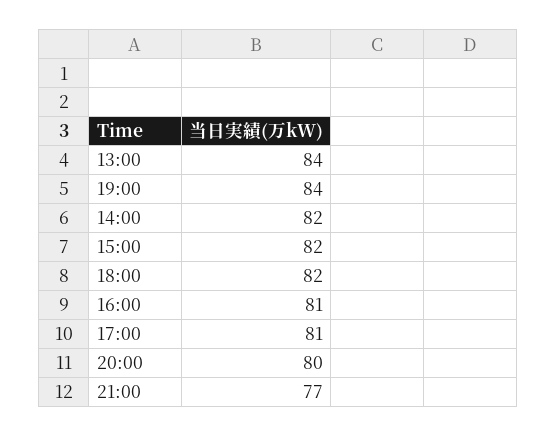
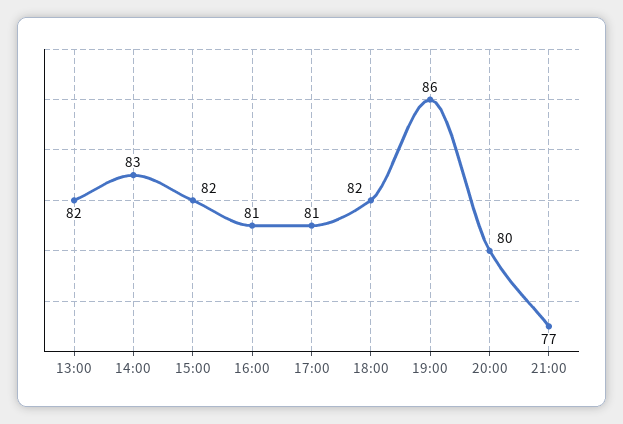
13:00: 84 -> 82
19:00: 84 -> 86
14:00: 82 -> 83

